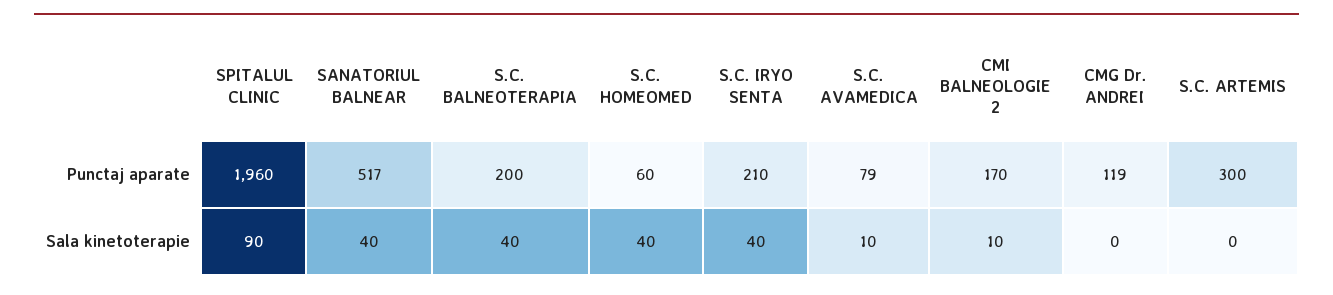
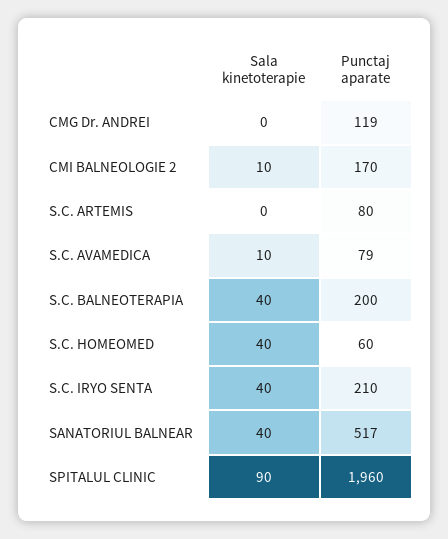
S.C. ARTEMIS, Punctaj aparate: 300 -> 80

